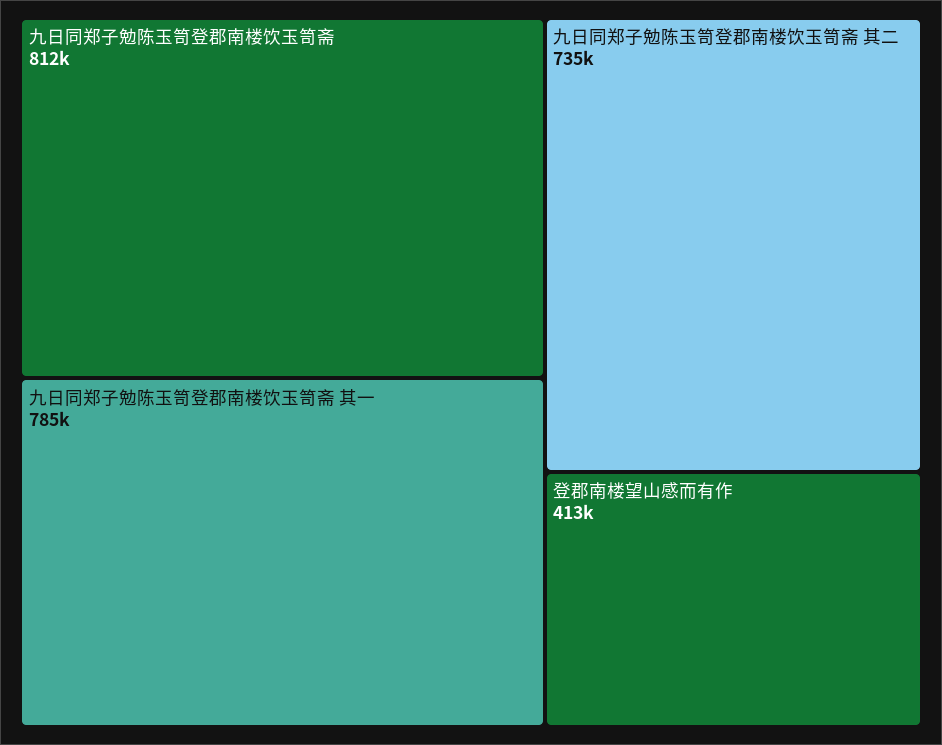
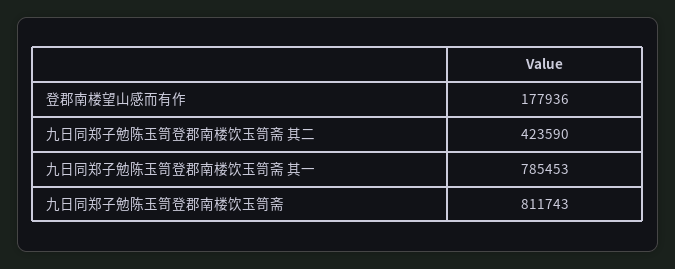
九日同郑子勉陈玉笥登郡南楼饮玉笥斋 其二: 735000 -> 423590
登郡南楼望山感而有作: 413000 -> 177936

